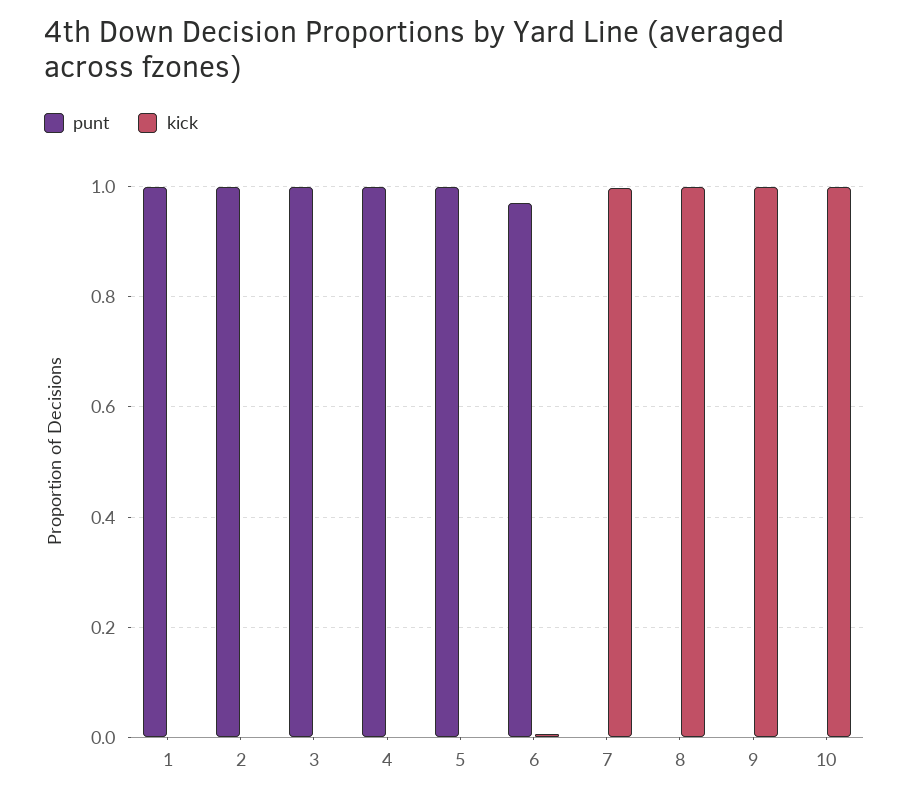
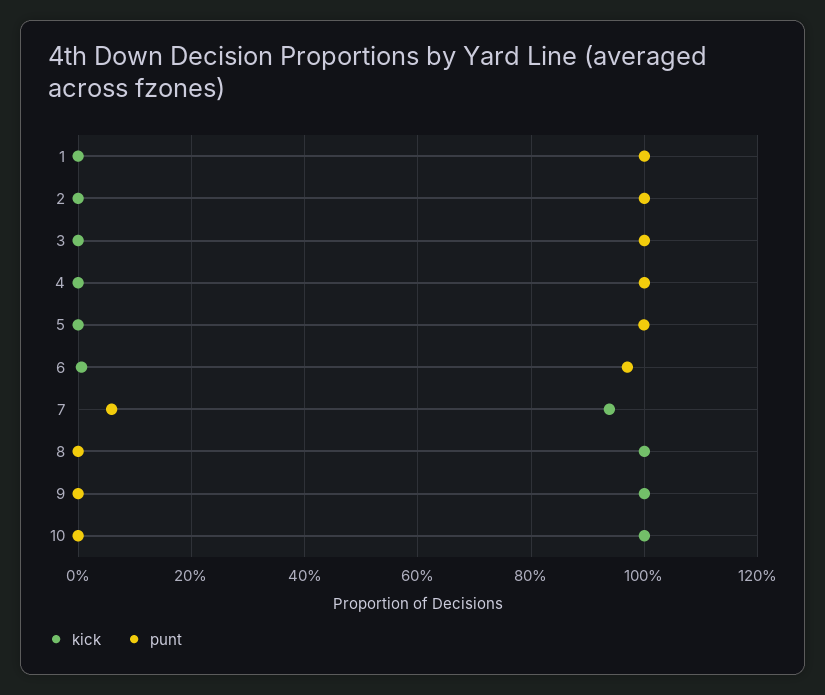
punt, 7: 0 -> 0.06
kick, 7: 1 -> 0.94

